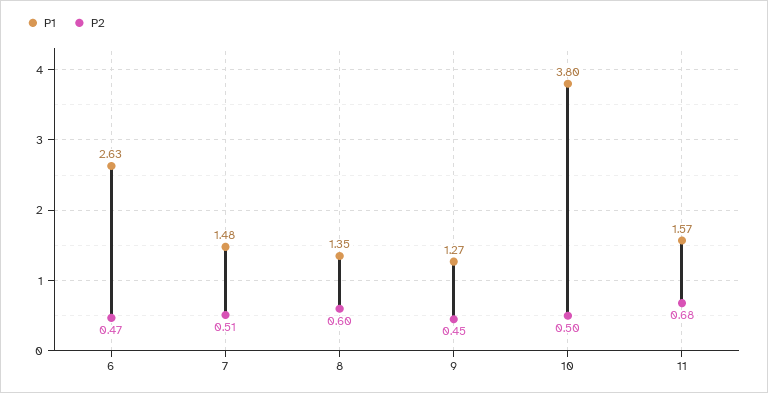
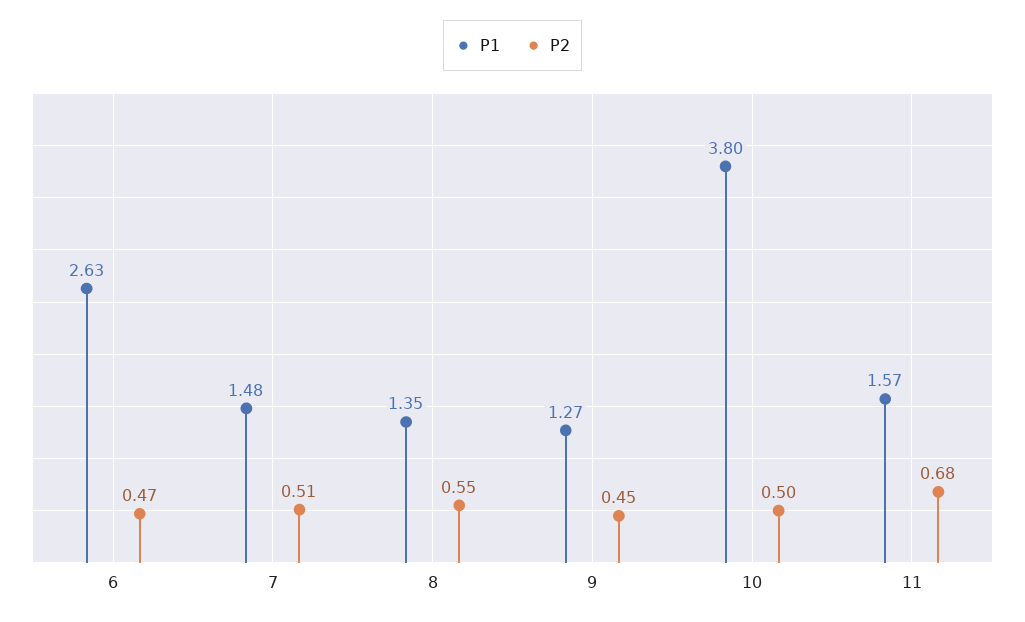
P2, 8: 0.6 -> 0.55

